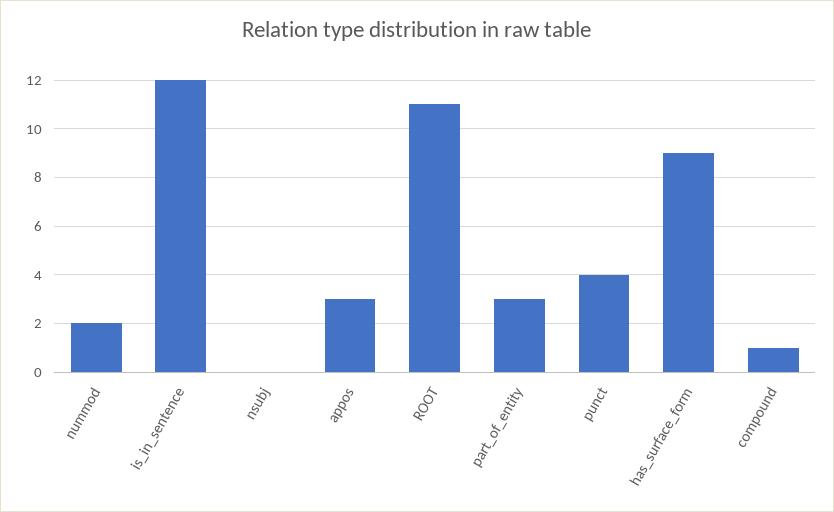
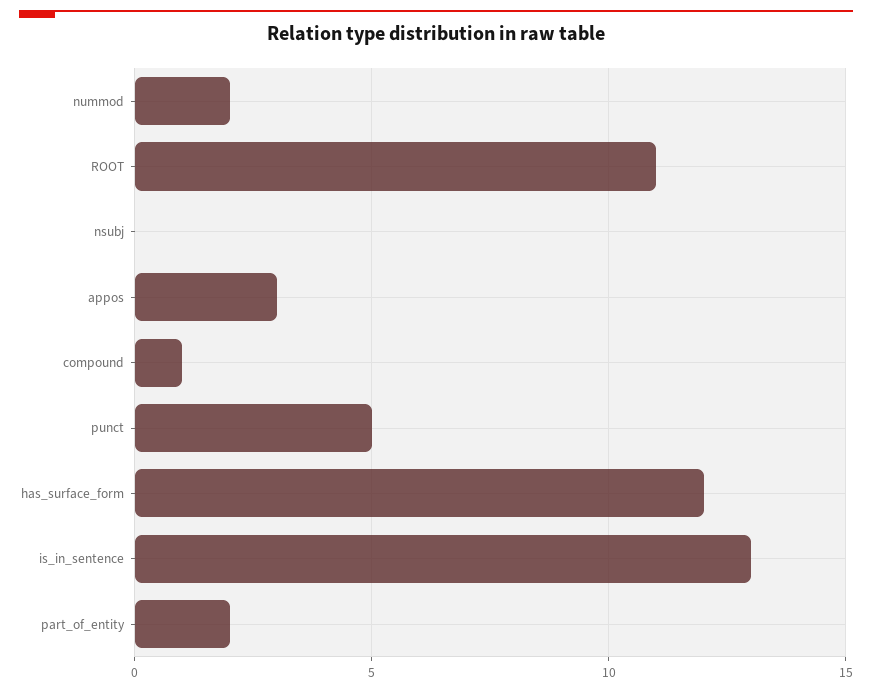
is_in_sentence: 12 -> 13
part_of_entity: 3 -> 2
punct: 4 -> 5
has_surface_form: 9 -> 12

